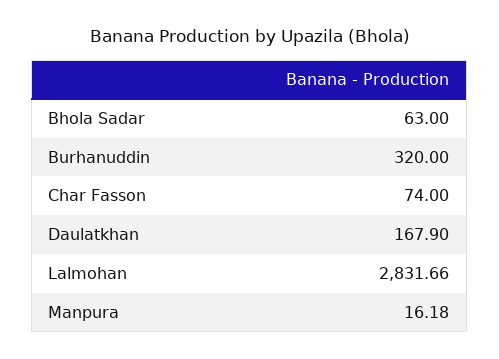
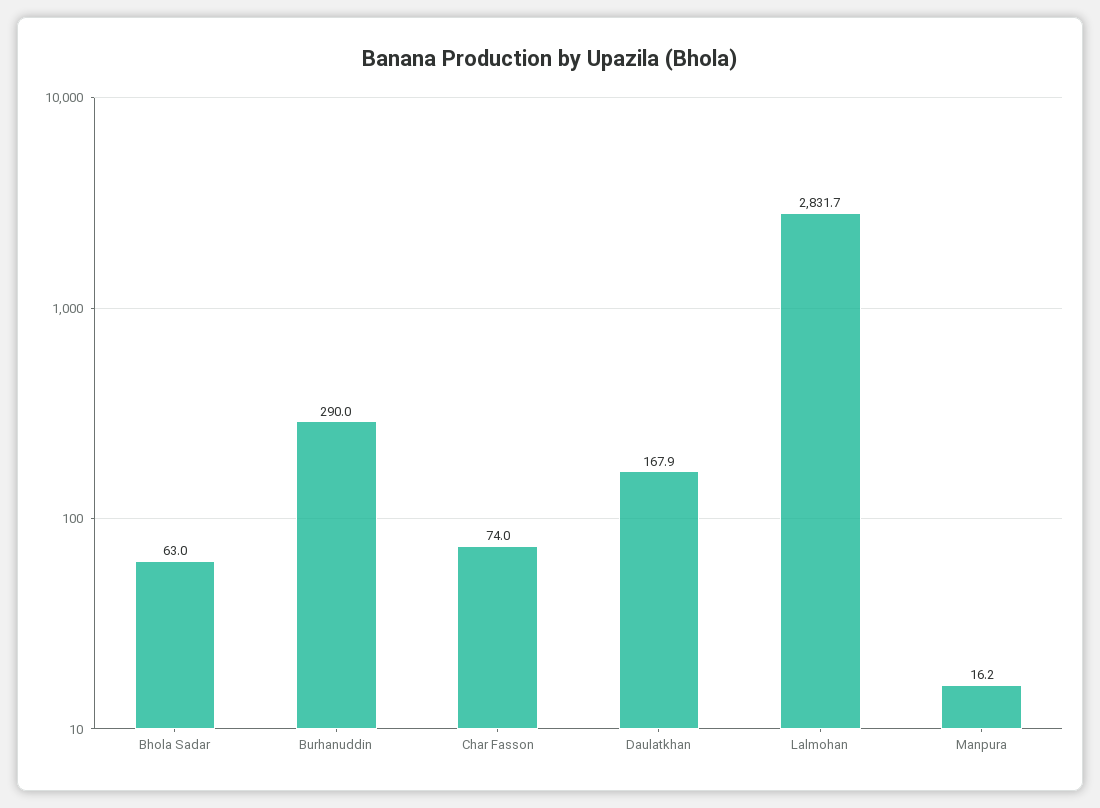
Burhanuddin: 320 -> 290

